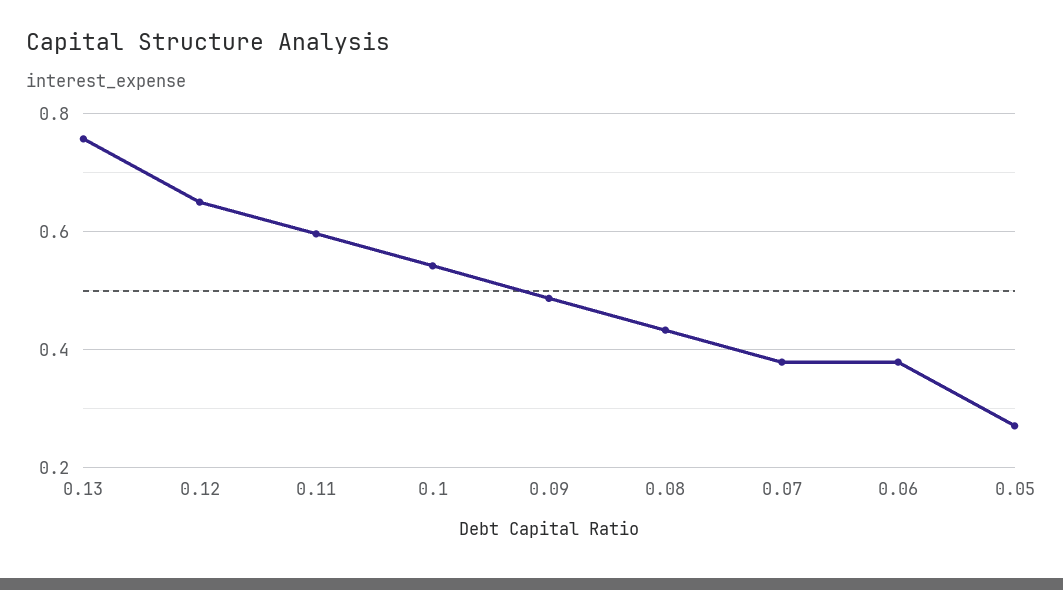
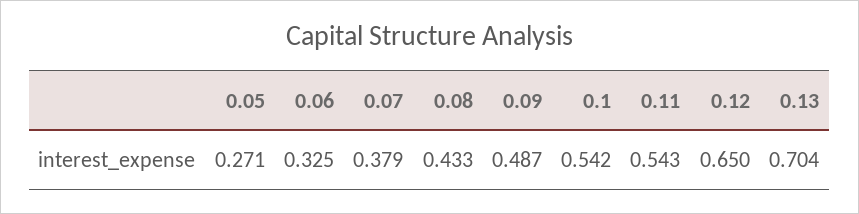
0.13: 0.76 -> 0.704
0.11: 0.6 -> 0.543
0.06: 0.38 -> 0.325

